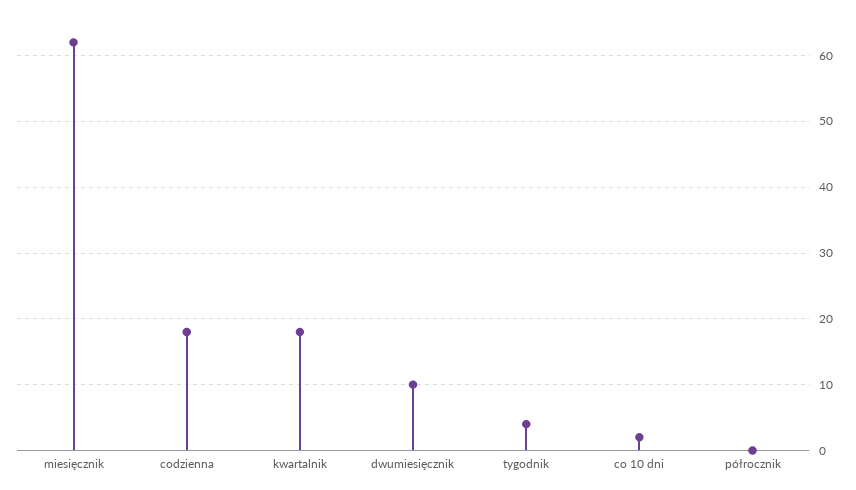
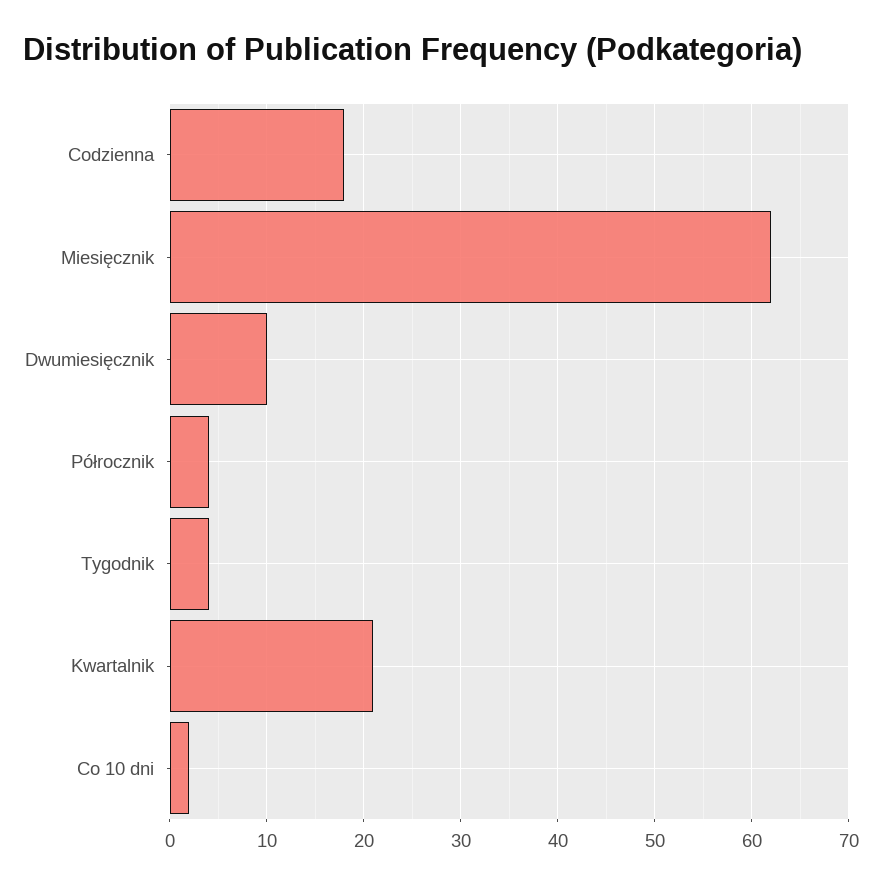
kwartalnik: 18 -> 21
półrocznik: 0 -> 4

